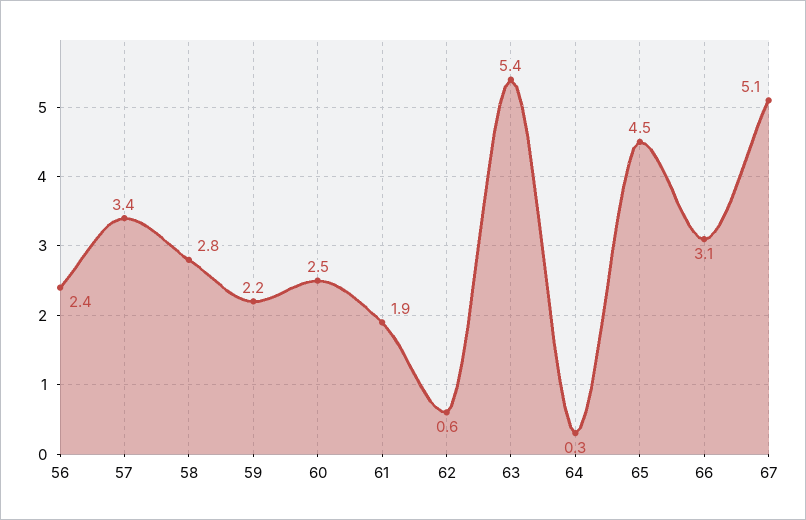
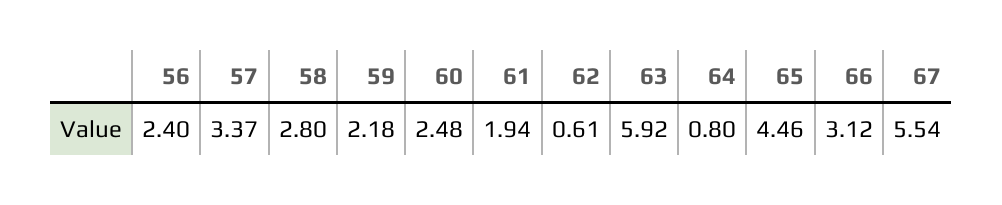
63: 5.4 -> 5.92
64: 0.3 -> 0.8
67: 5.1 -> 5.54

